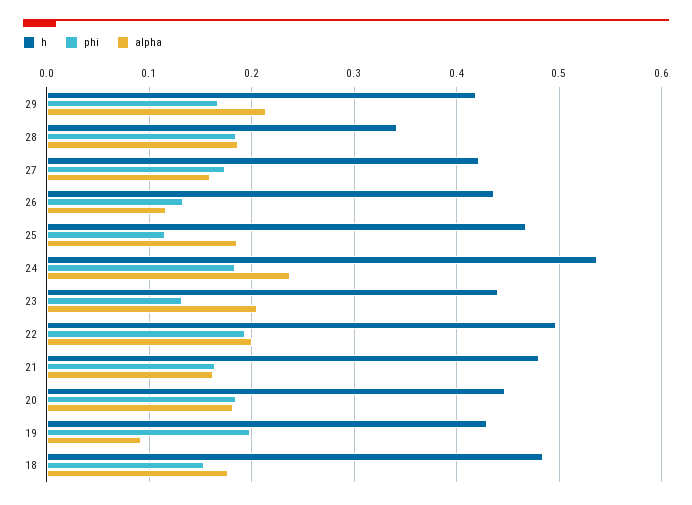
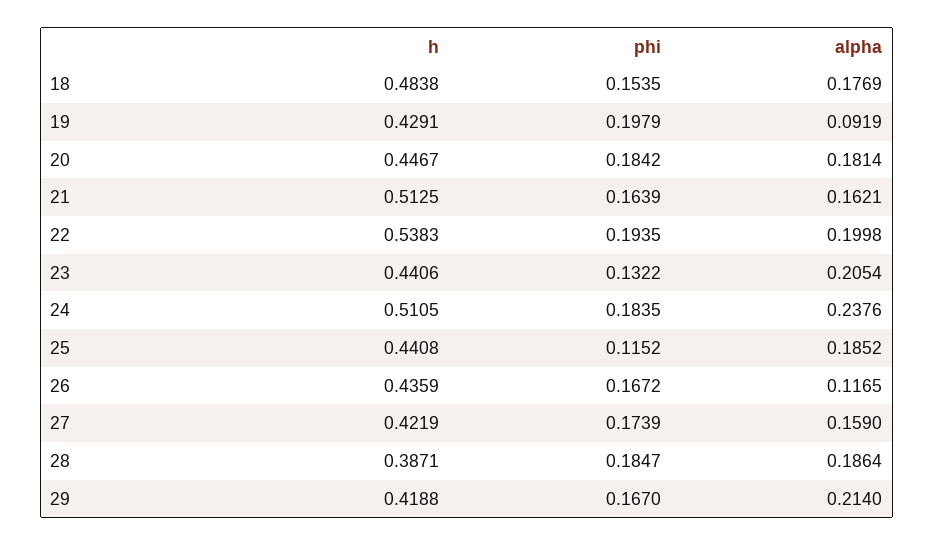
h, 28: 0.34 -> 0.3871
phi, 26: 0.13 -> 0.1672
h, 25: 0.47 -> 0.4408
h, 24: 0.54 -> 0.5105
h, 22: 0.5 -> 0.5383
h, 21: 0.48 -> 0.5125

